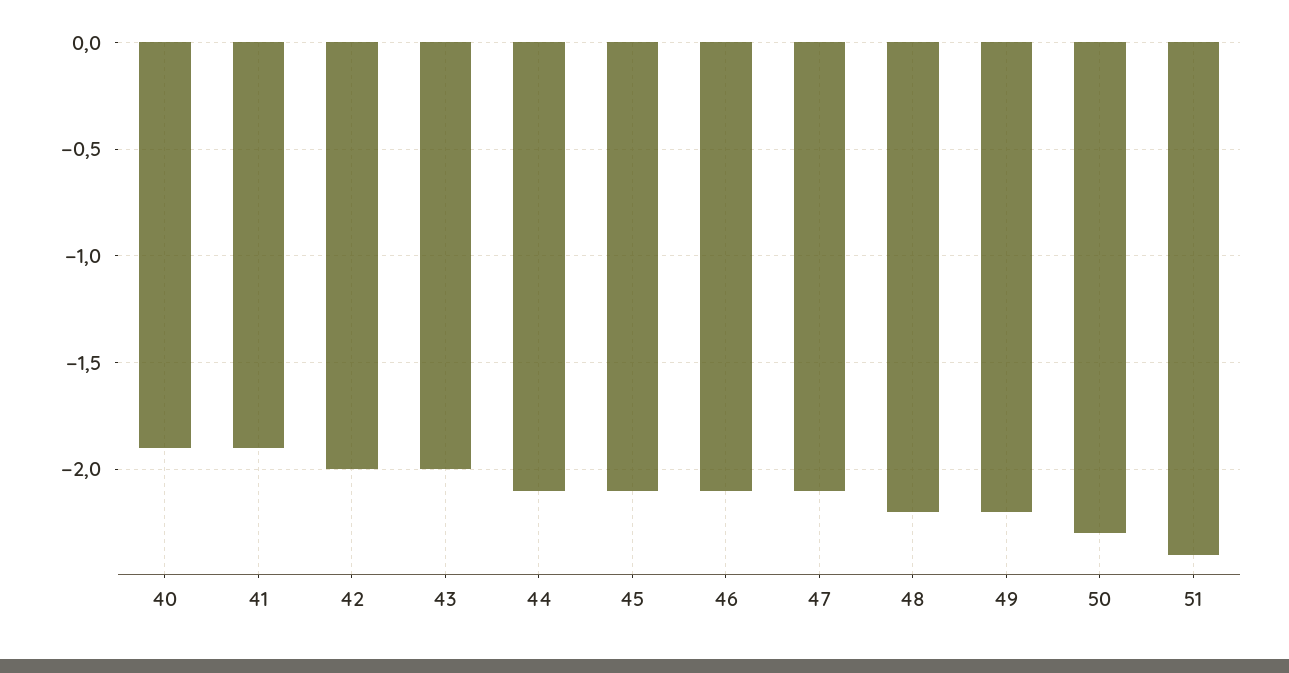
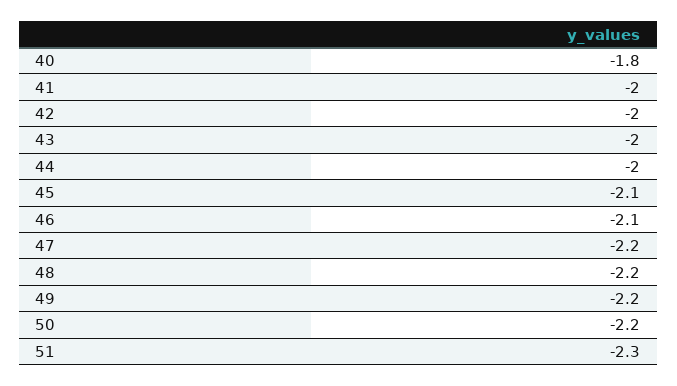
40: -1.9 -> -1.8
41: -1.9 -> -2
44: -2.1 -> -2
47: -2.1 -> -2.2
50: -2.3 -> -2.2
51: -2.4 -> -2.3

